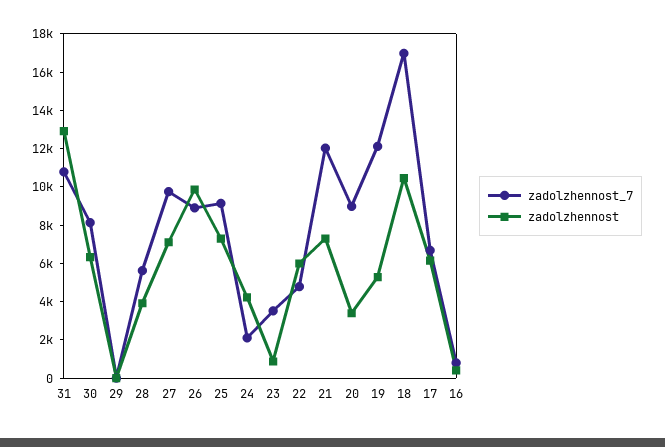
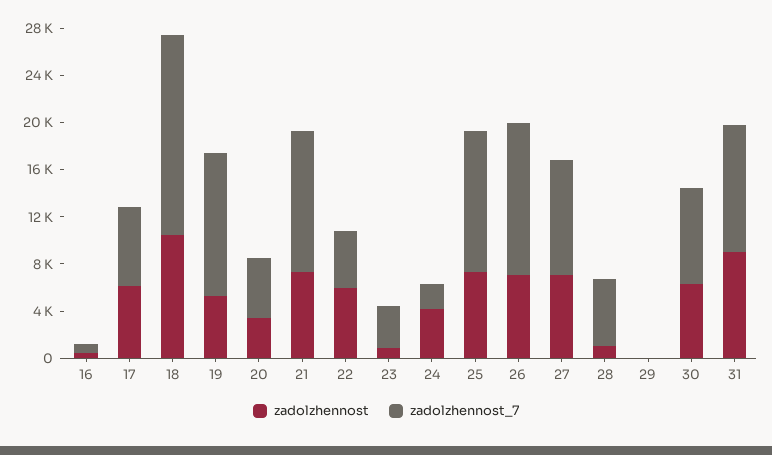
zadolzhennost, 31: 13000 -> 9000
zadolzhennost, 28: 4000 -> 1000
zadolzhennost_7, 26: 9000 -> 13000
zadolzhennost, 26: 10000 -> 7000
zadolzhennost_7, 25: 9000 -> 12000
zadolzhennost_7, 20: 9000 -> 5000

